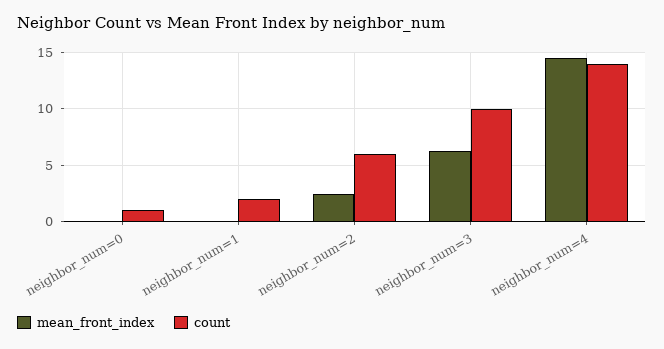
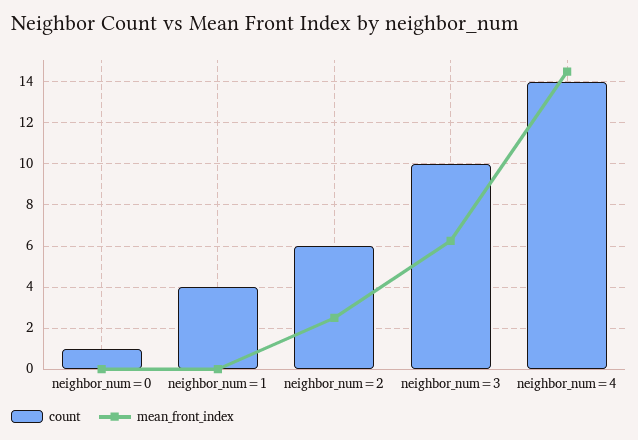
count, neighbor_num=1: 2 -> 4

